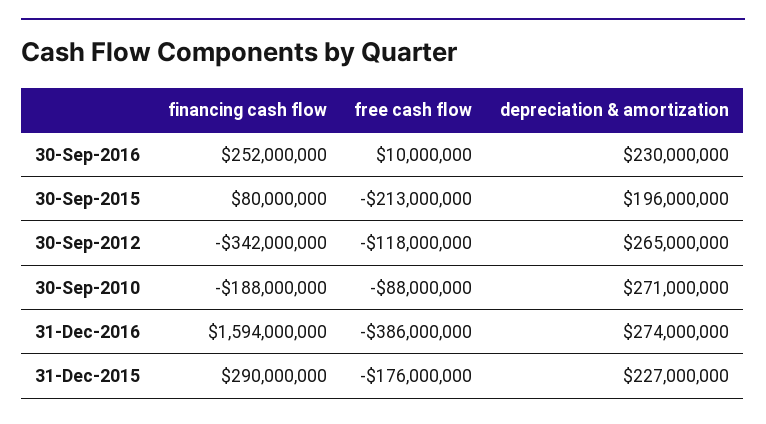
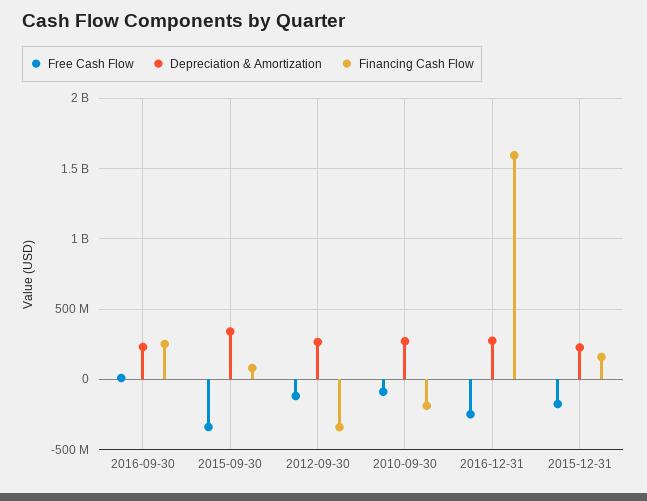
free cash flow, 30-Sep-2015: -213000000 -> -350000000
depreciation & amortization, 30-Sep-2015: 196000000 -> 350000000
free cash flow, 31-Dec-2016: -386000000 -> -250000000
financing cash flow, 31-Dec-2015: 290000000 -> 150000000

